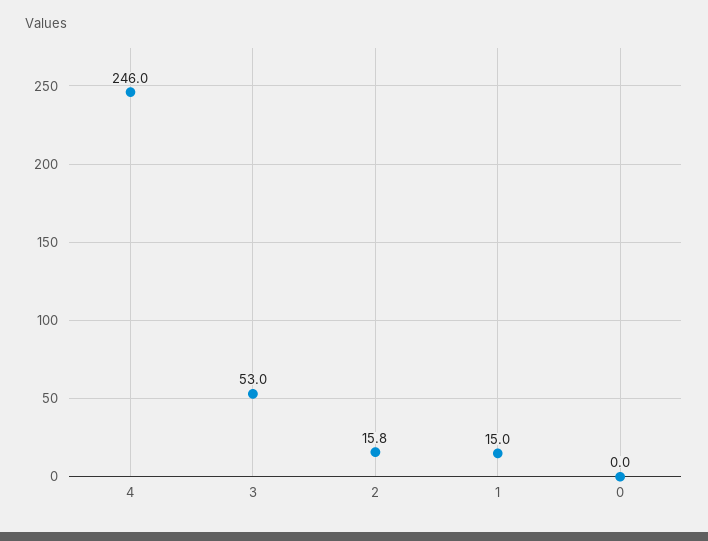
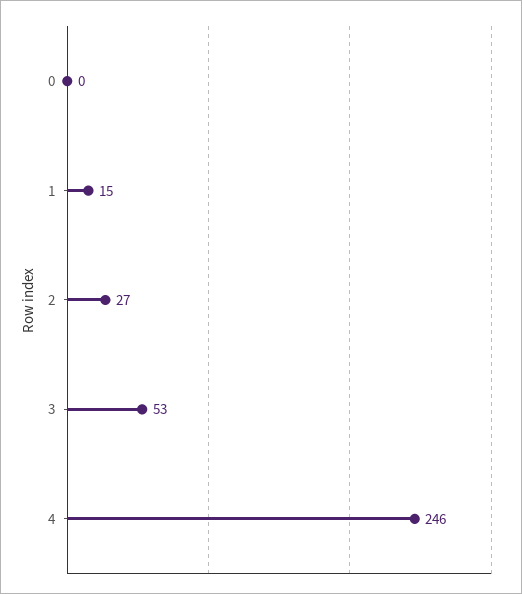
2: 15.8 -> 27

